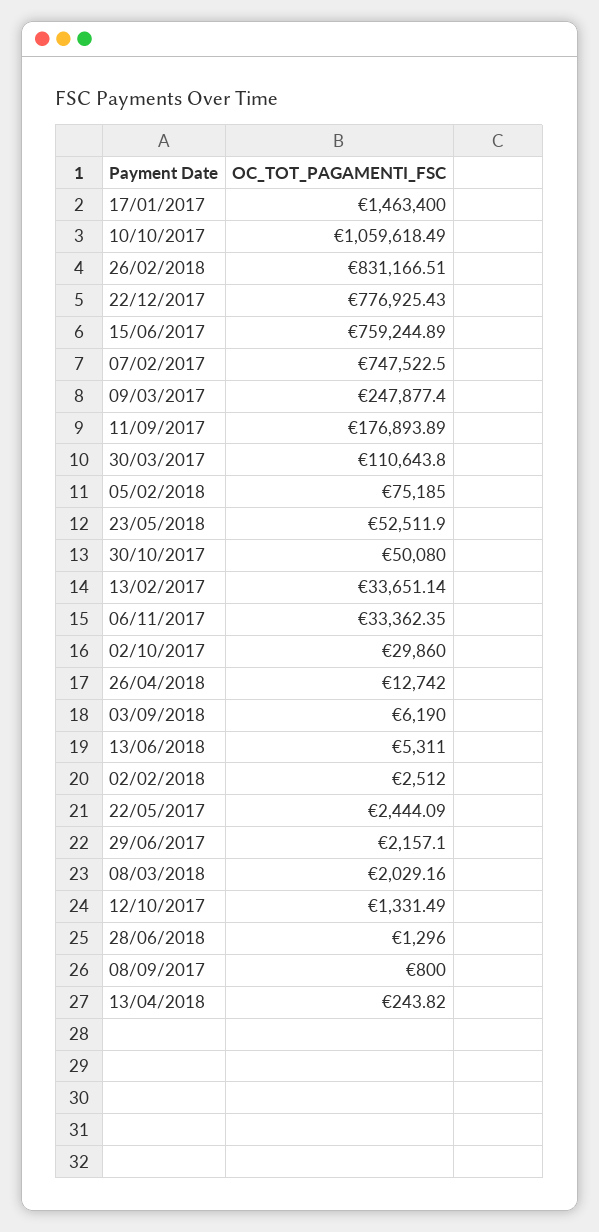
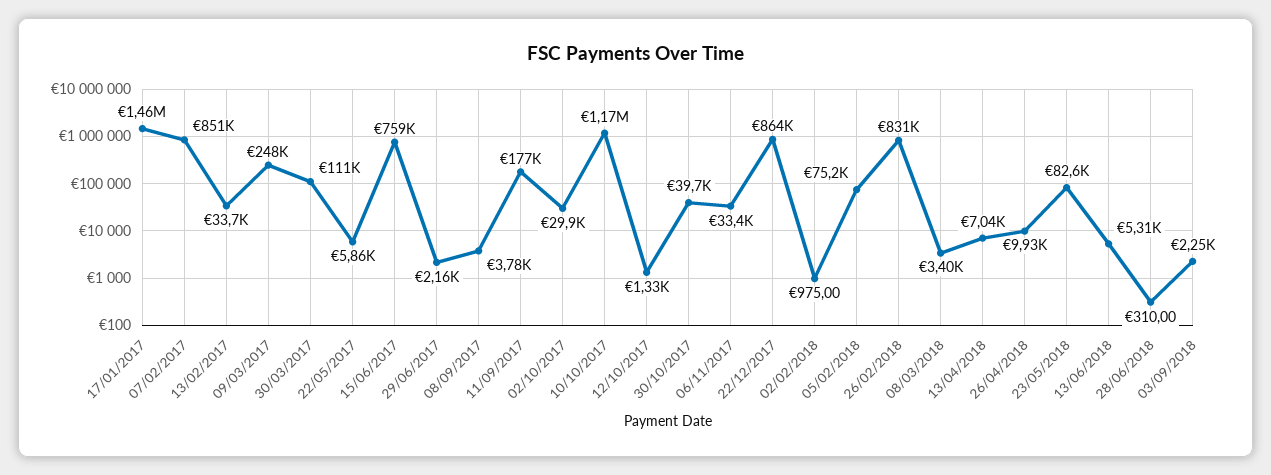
10/10/2017: 1059618.49 -> 1170000
22/12/2017: 776925.43 -> 864000
07/02/2017: 747522.5 -> 851000
23/05/2018: 52511.9 -> 82600
30/10/2017: 50080 -> 39700
26/04/2018: 12742 -> 9930
03/09/2018: 6190 -> 2250
02/02/2018: 2512 -> 975
22/05/2017: 2444.09 -> 5860
08/03/2018: 2029.16 -> 3400
28/06/2018: 1296 -> 310
08/09/2017: 800 -> 3780
13/04/2018: 243.82 -> 7040

